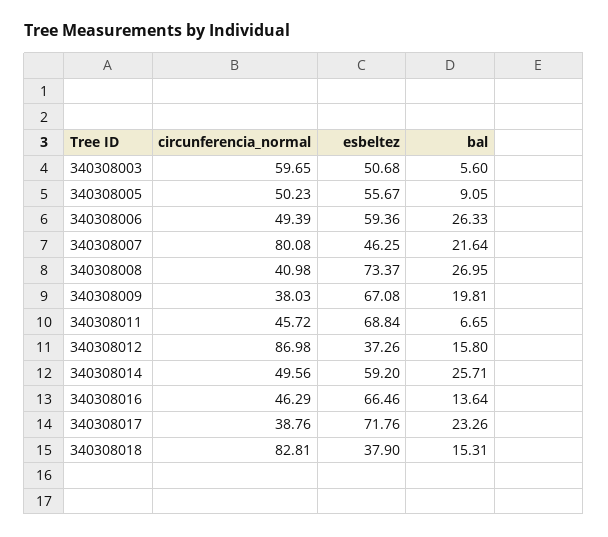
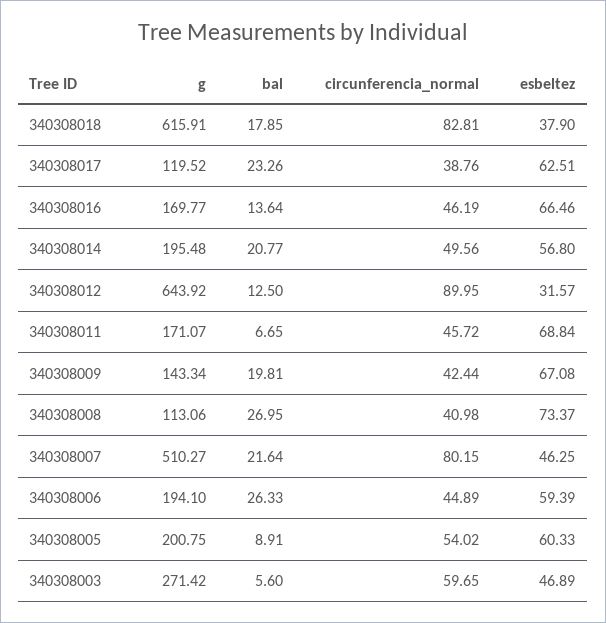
esbeltez, 340308003: 50.68 -> 46.89
circunferencia_normal, 340308005: 50.23 -> 54.02
esbeltez, 340308005: 55.67 -> 60.33
bal, 340308005: 9.05 -> 8.91
circunferencia_normal, 340308006: 49.39 -> 44.89
esbeltez, 340308006: 59.36 -> 59.39
circunferencia_normal, 340308007: 80.08 -> 80.15
circunferencia_normal, 340308009: 38.03 -> 42.44
circunferencia_normal, 340308012: 86.98 -> 89.95
esbeltez, 340308012: 37.26 -> 31.57
bal, 340308012: 15.8 -> 12.5
esbeltez, 340308014: 59.2 -> 56.8
bal, 340308014: 25.71 -> 20.77
circunferencia_normal, 340308016: 46.29 -> 46.19
esbeltez, 340308017: 71.76 -> 62.51
bal, 340308018: 15.31 -> 17.85
g, 340308018: none -> 615.91
g, 340308017: none -> 119.52
g, 340308016: none -> 169.77
g, 340308014: none -> 195.48
g, 340308012: none -> 643.92
g, 340308011: none -> 171.07
g, 340308009: none -> 143.34
g, 340308008: none -> 113.06
g, 340308007: none -> 510.27
g, 340308006: none -> 194.1
g, 340308005: none -> 200.75
g, 340308003: none -> 271.42

